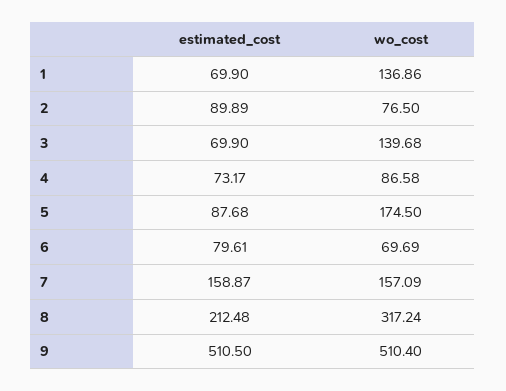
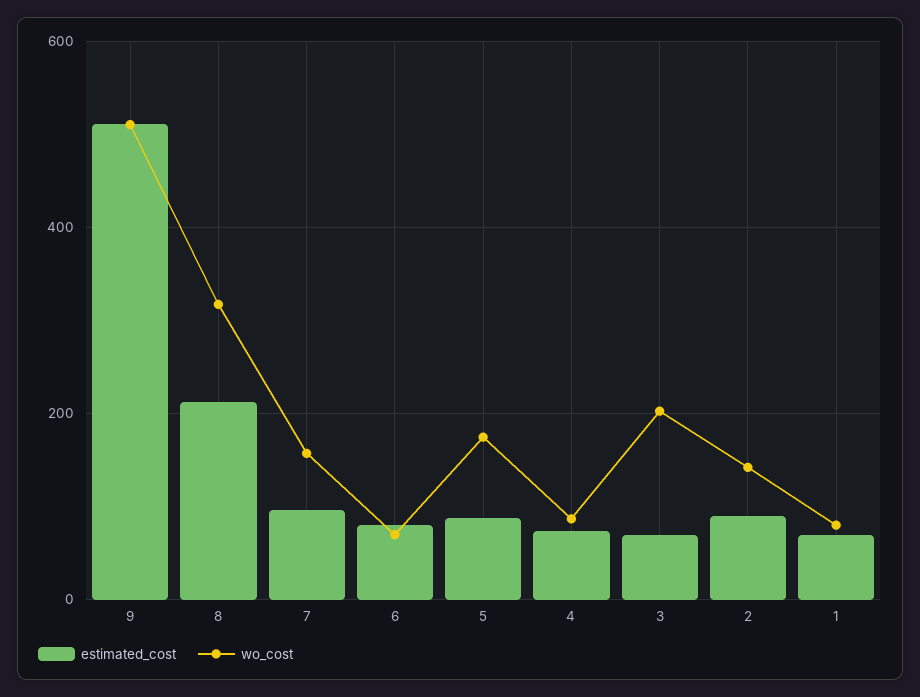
wo_cost, 1: 136.86 -> 80
wo_cost, 2: 76.5 -> 140
wo_cost, 3: 139.68 -> 200
estimated_cost, 7: 158.87 -> 100

